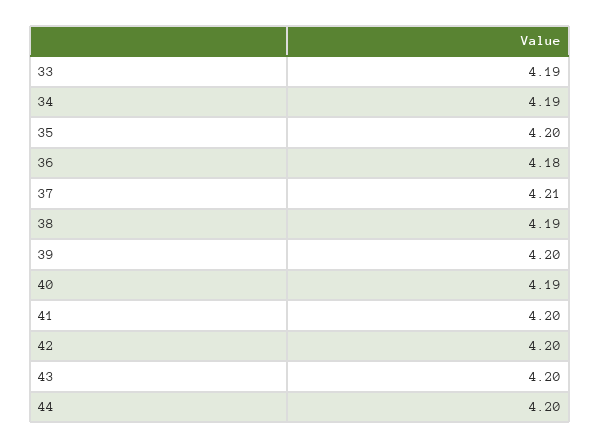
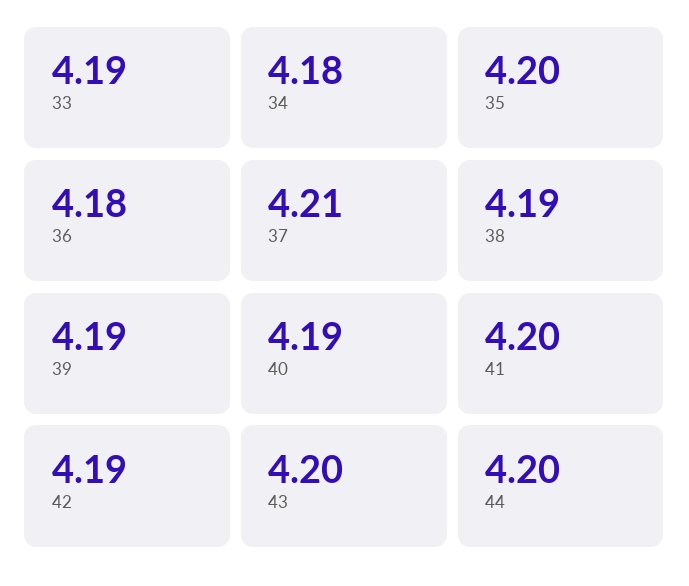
34: 4.19 -> 4.18
39: 4.2 -> 4.19
42: 4.2 -> 4.19

